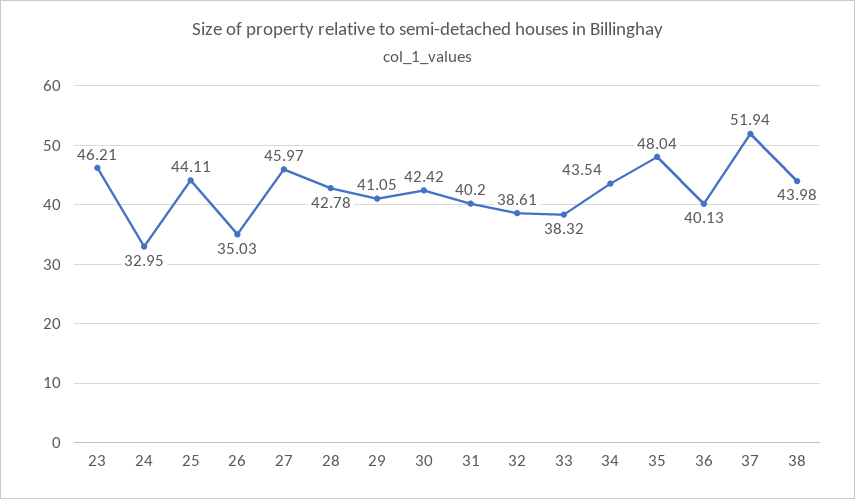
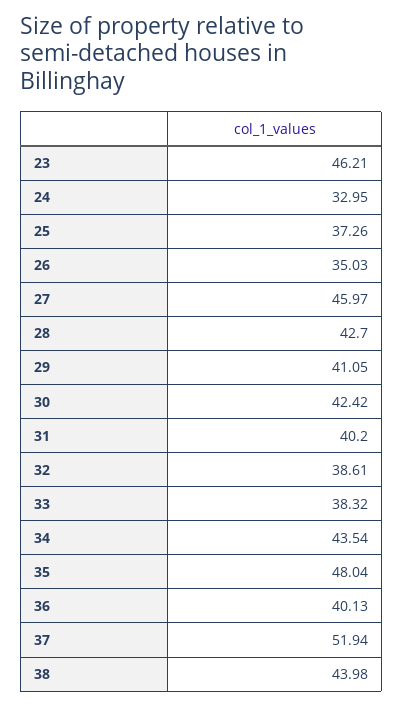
25: 44.11 -> 37.26
28: 42.78 -> 42.7

